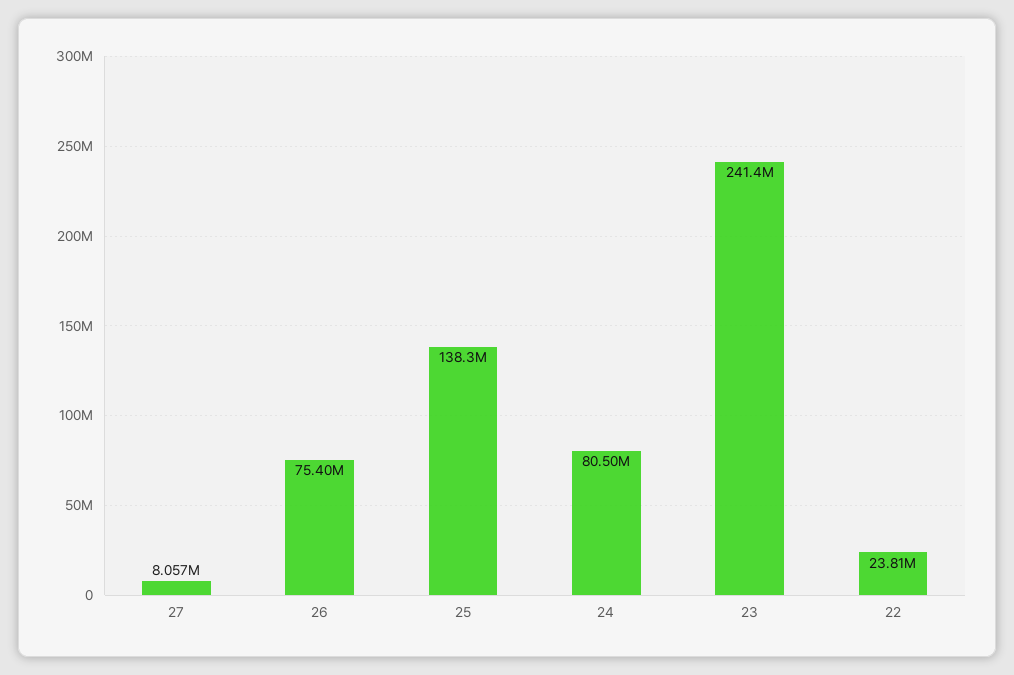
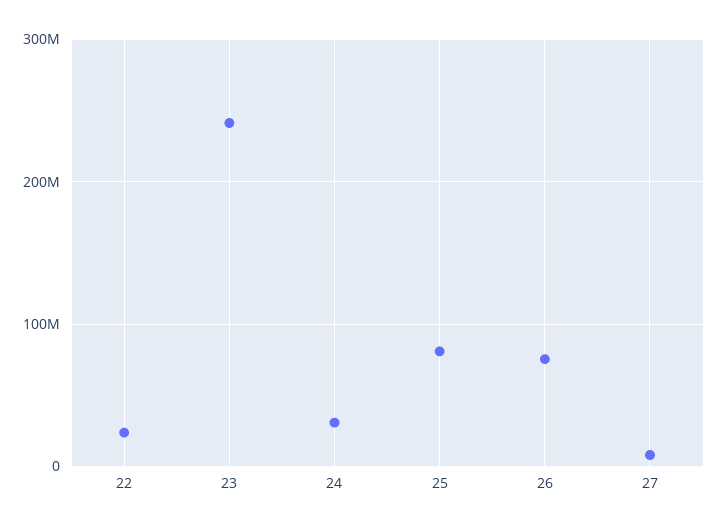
25: 138300000 -> 80000000
24: 80500000 -> 30000000

